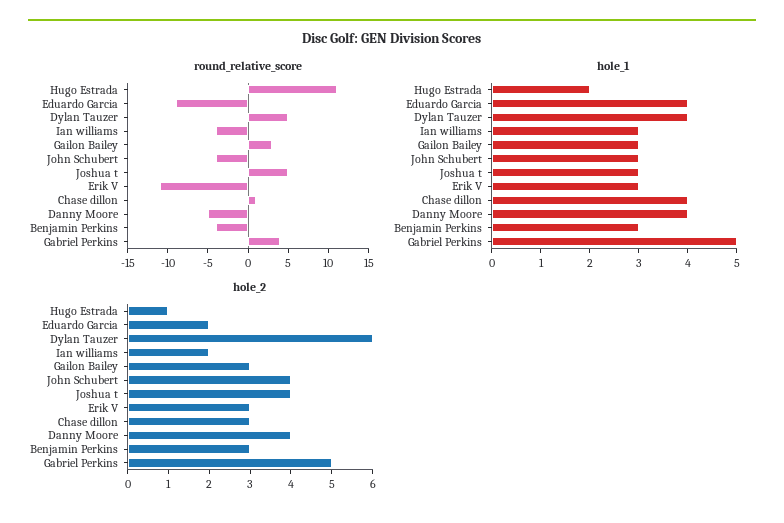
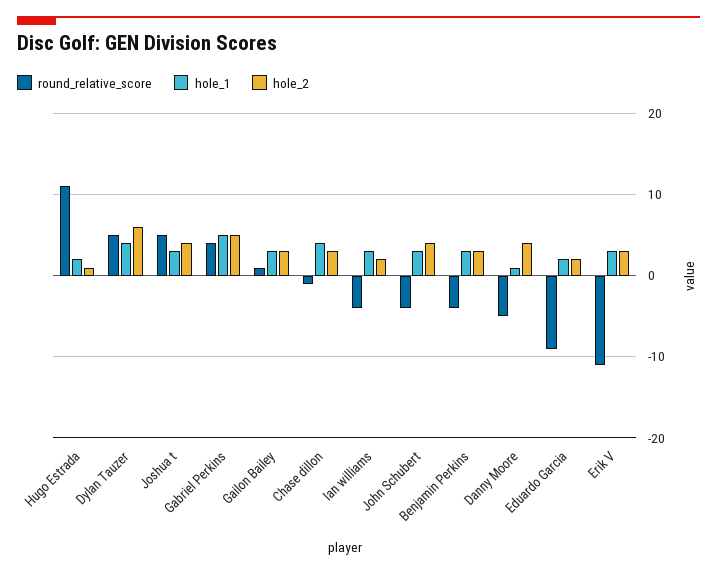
round_relative_score, Gailon Bailey: 3 -> 1
round_relative_score, Chase dillon: 1 -> -1
hole_1, Eduardo Garcia: 4 -> 2
hole_1, Danny Moore: 4 -> 1

